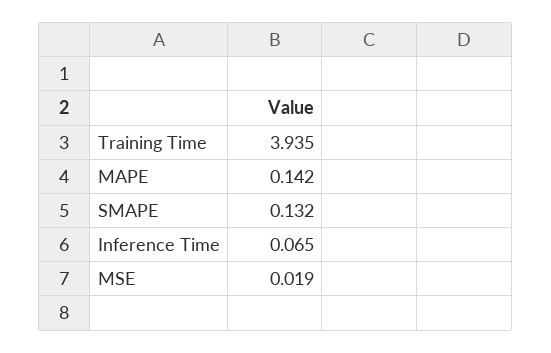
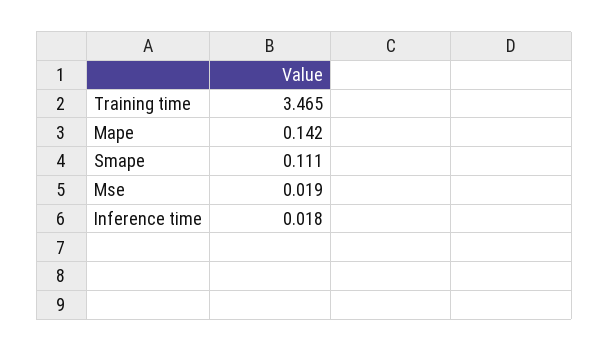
Training Time: 3.935 -> 3.465
SMAPE: 0.132 -> 0.111
Inference Time: 0.065 -> 0.018

